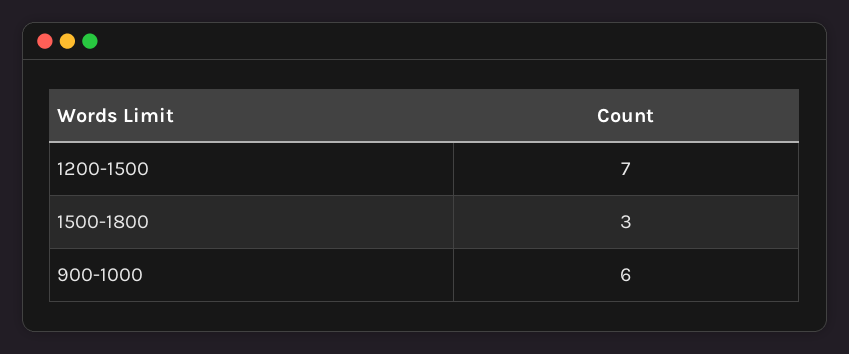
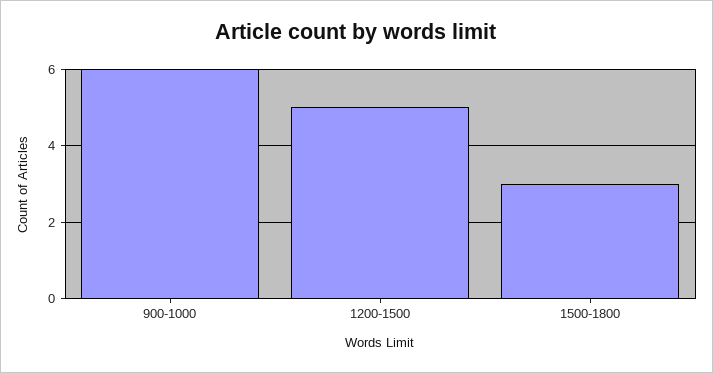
1200-1500: 7 -> 5

